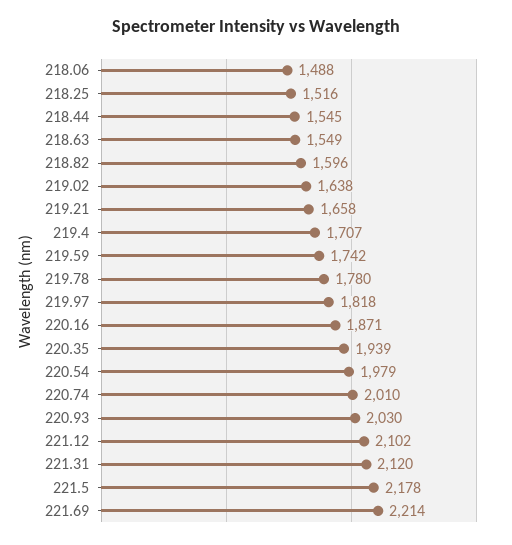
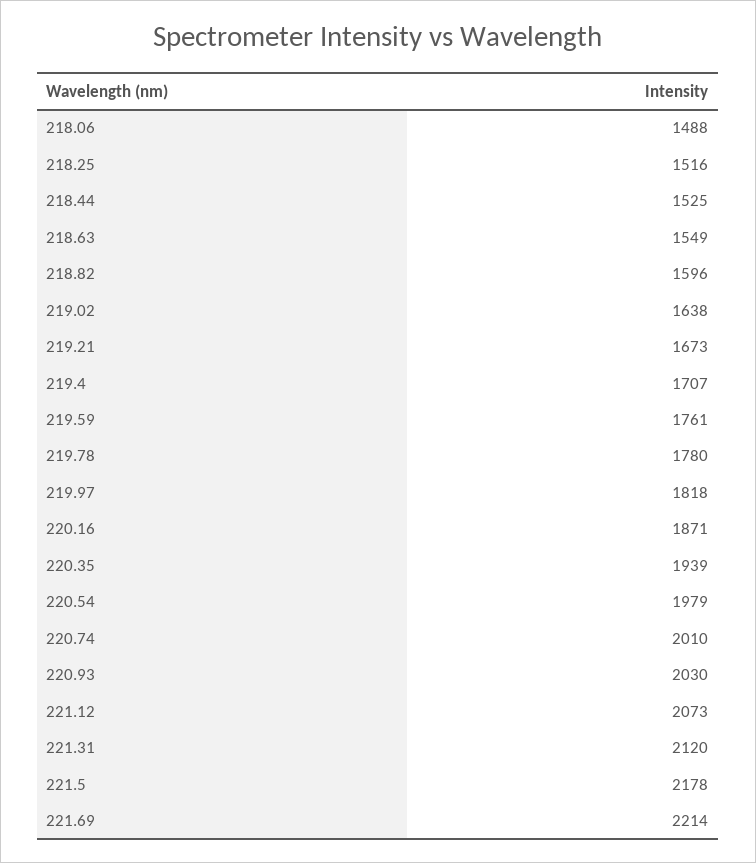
218.44: 1545 -> 1525
219.21: 1658 -> 1673
219.59: 1742 -> 1761
221.12: 2102 -> 2073

